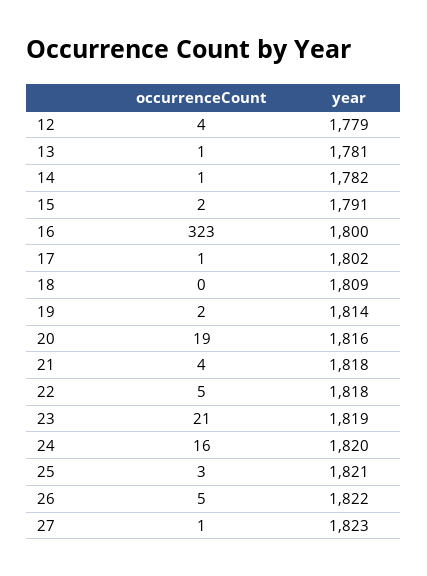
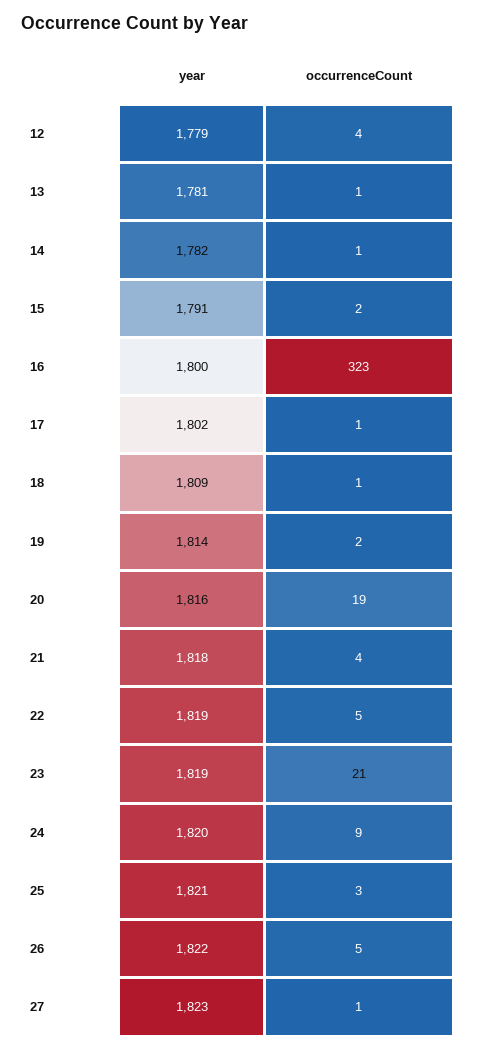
occurrenceCount, 18: 0 -> 1
year, 22: 1818 -> 1819
occurrenceCount, 24: 16 -> 9

